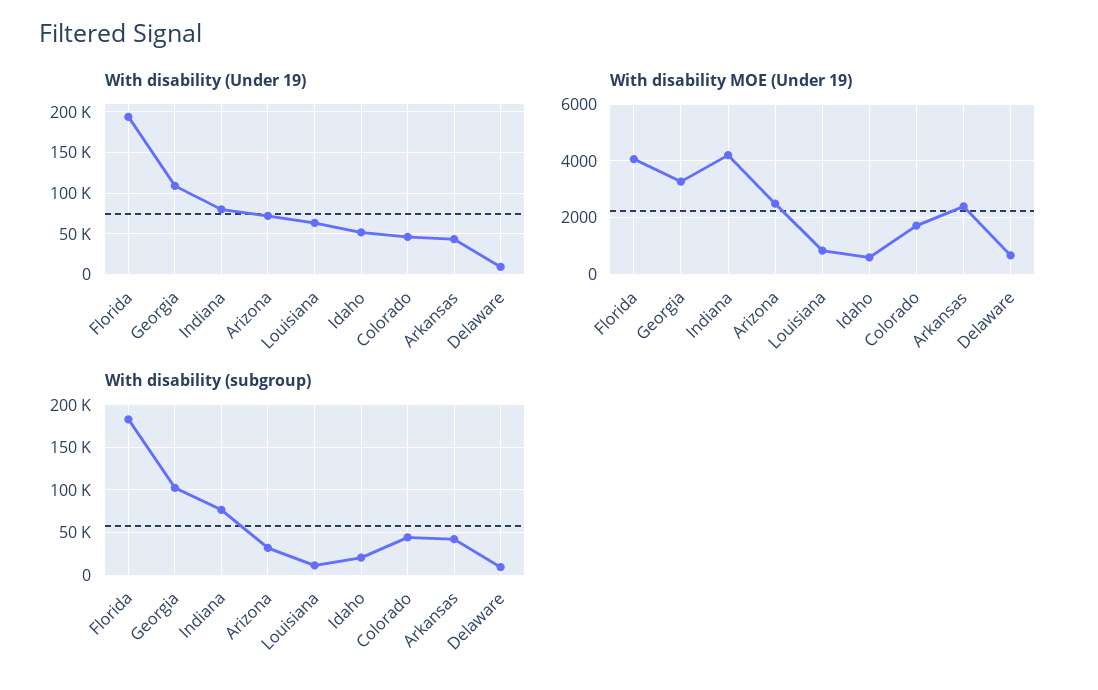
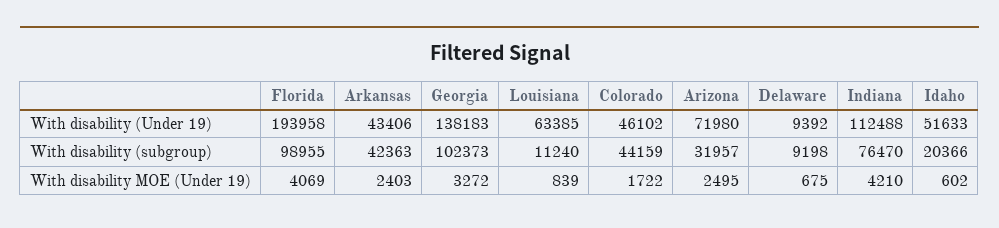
With disability (Under 19), Georgia: 110000 -> 138183
With disability (Under 19), Indiana: 80000 -> 112488
With disability (subgroup), Florida: 180000 -> 98955

